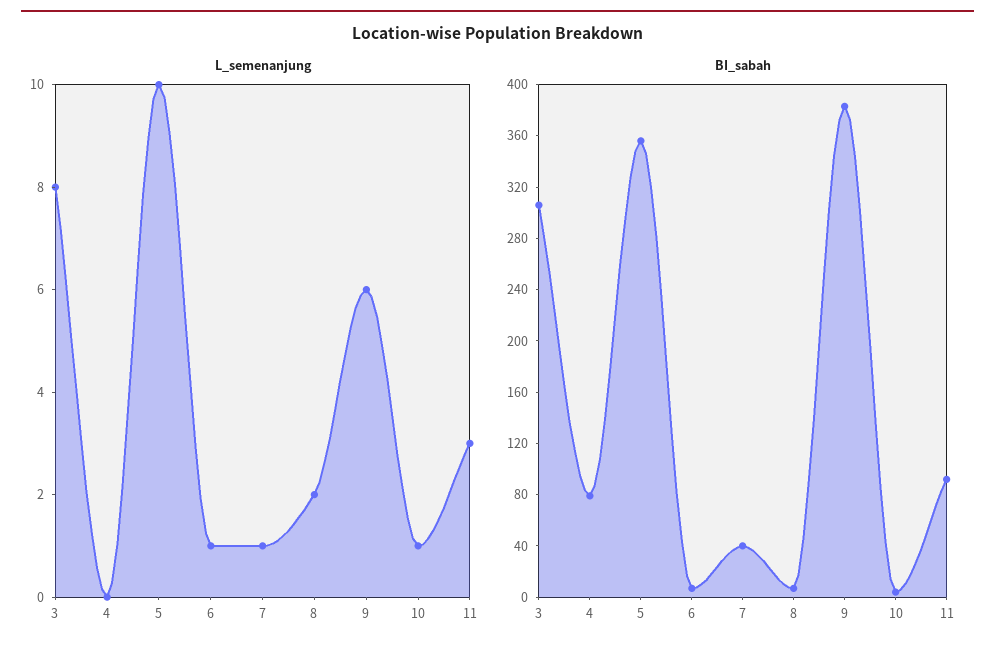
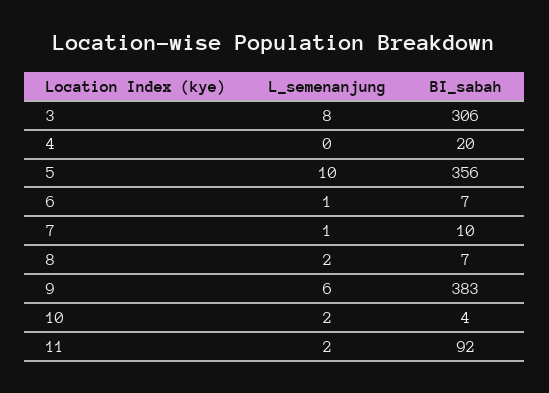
L_semenanjung, 10: 1 -> 2
L_semenanjung, 11: 3 -> 2
BI_sabah, 4: 80 -> 20
BI_sabah, 7: 40 -> 10

